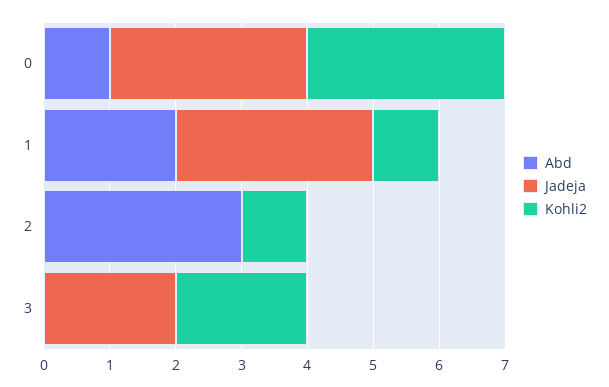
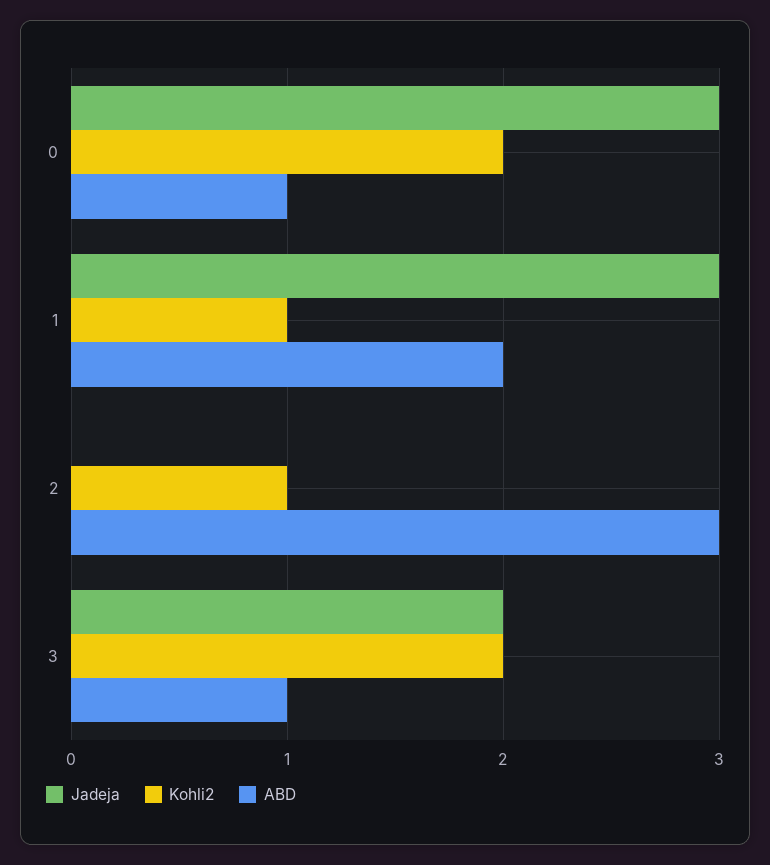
Kohli2, 0: 3 -> 2
Abd, 3: 0 -> 1

